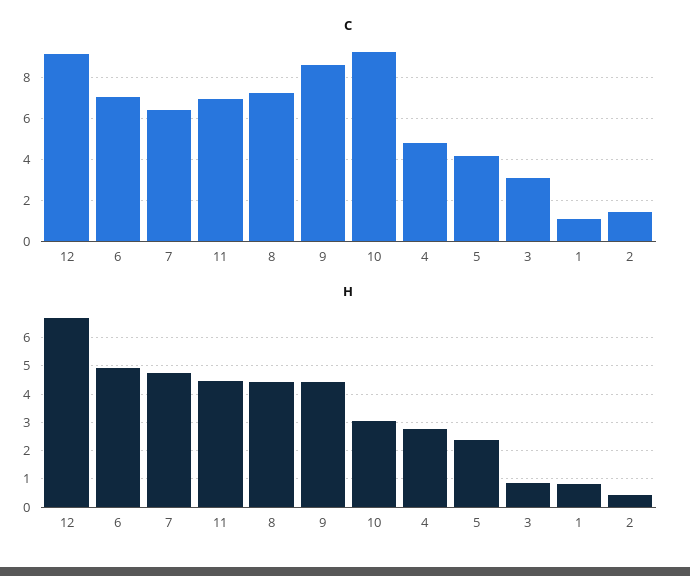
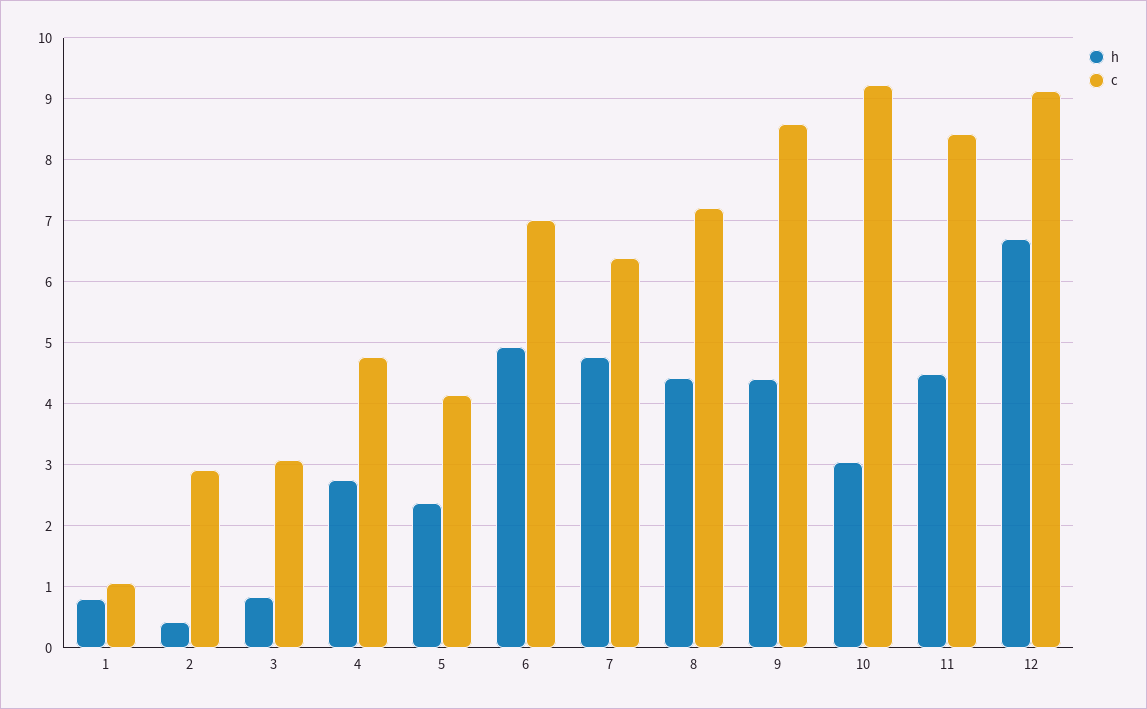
C, 11: 7 -> 8.4
C, 2: 1.5 -> 2.9

